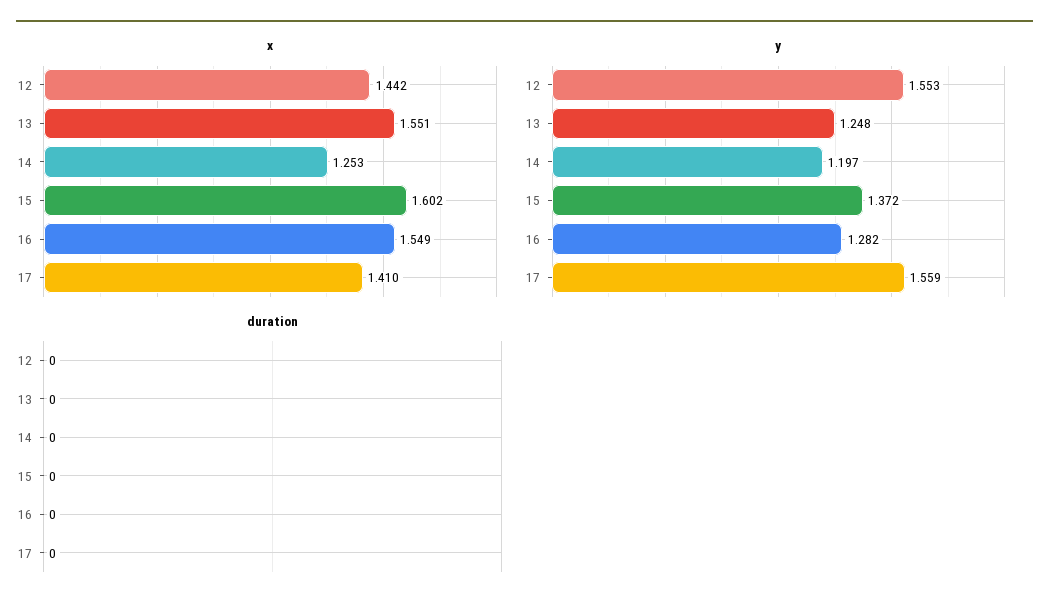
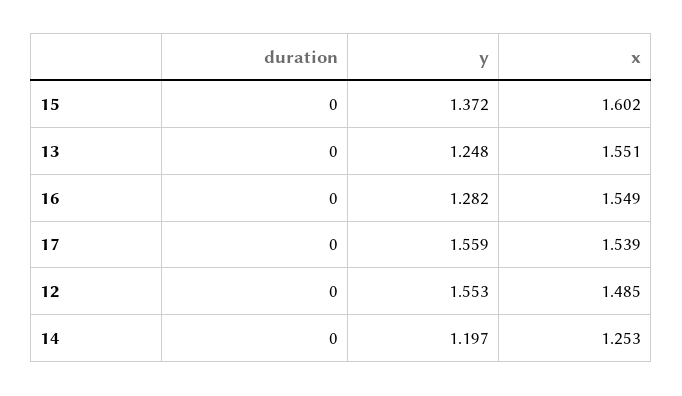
x, 12: 1.442 -> 1.485
x, 17: 1.41 -> 1.539

